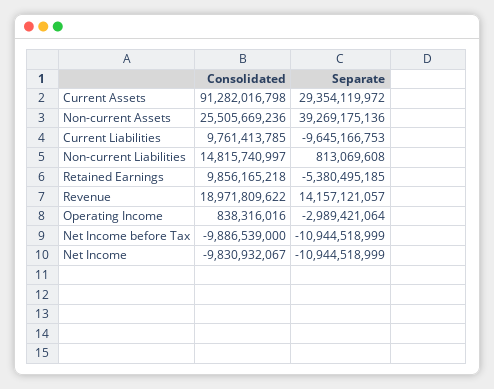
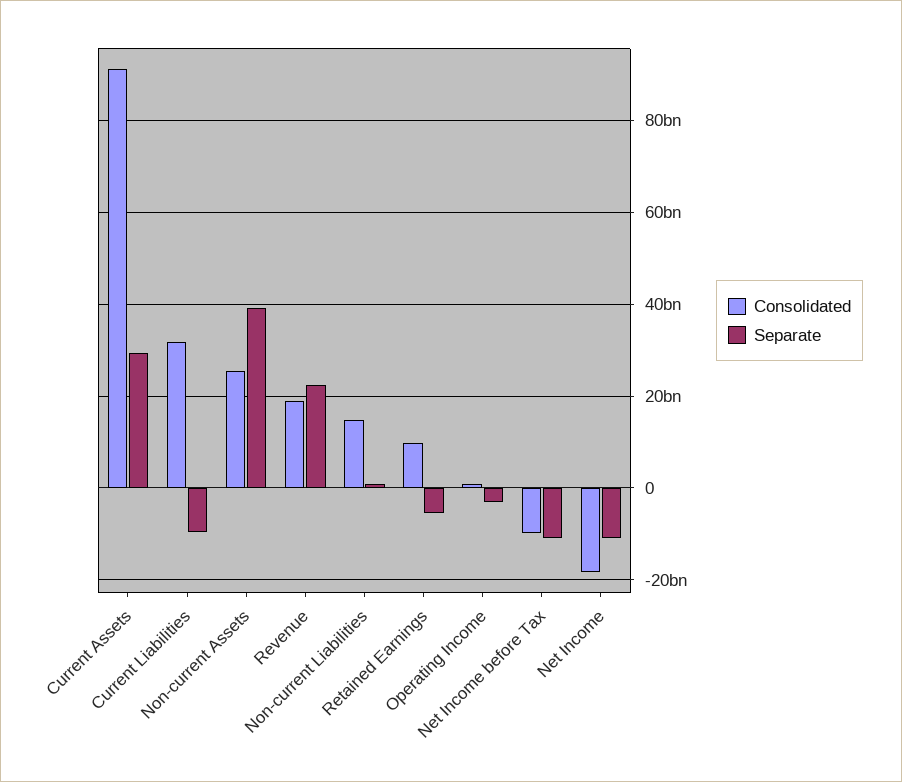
Consolidated, Current Liabilities: 9761413785 -> 32000000000
Separate, Revenue: 14157121057 -> 22000000000
Consolidated, Net Income: -9830932067 -> -18000000000

